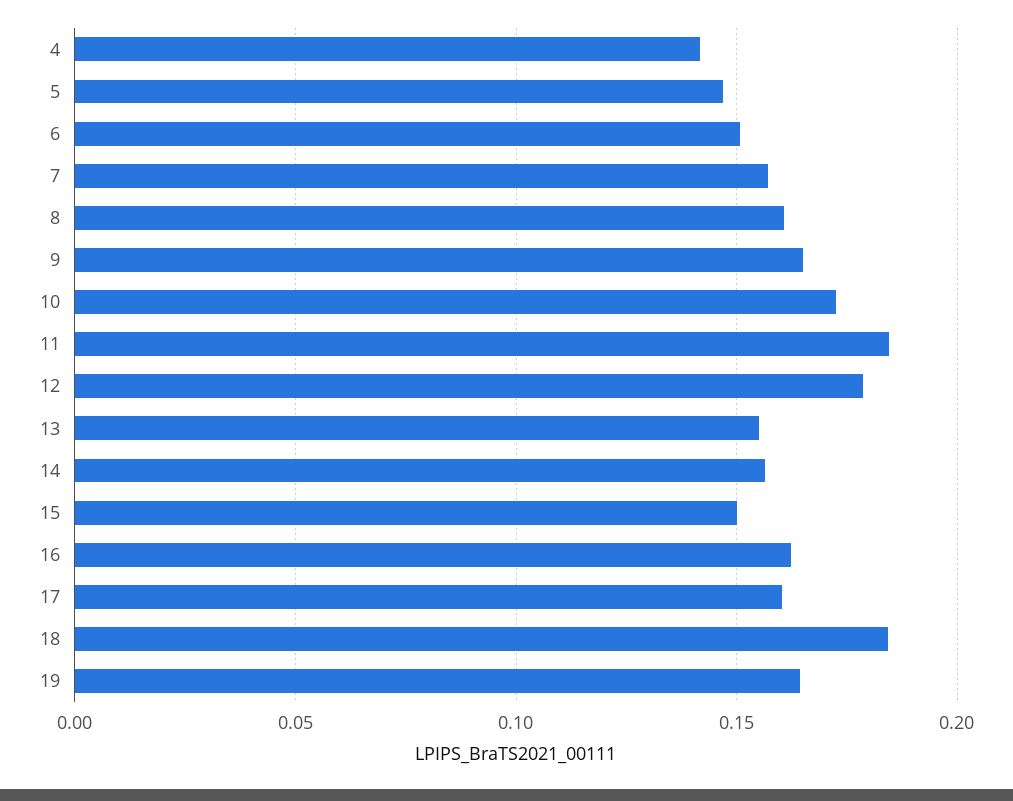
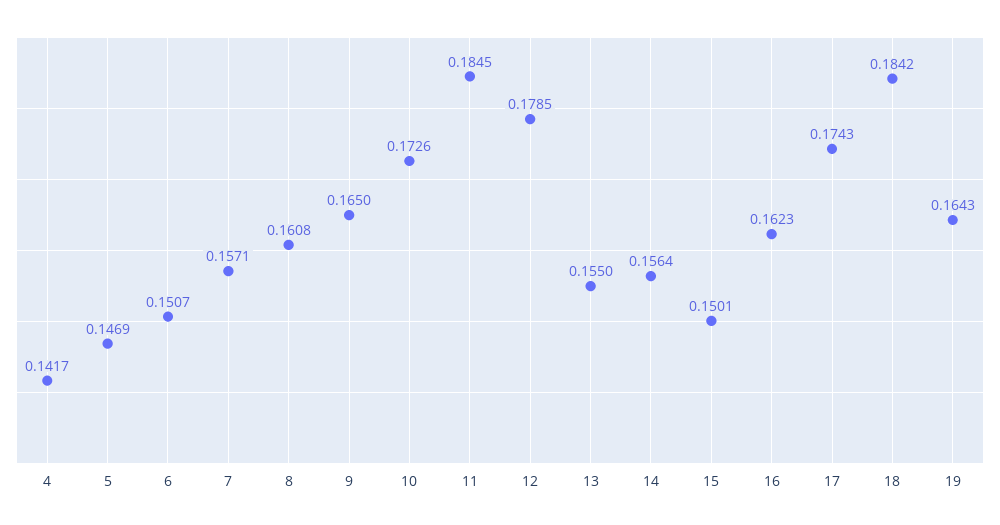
17: 0.16 -> 0.1743

